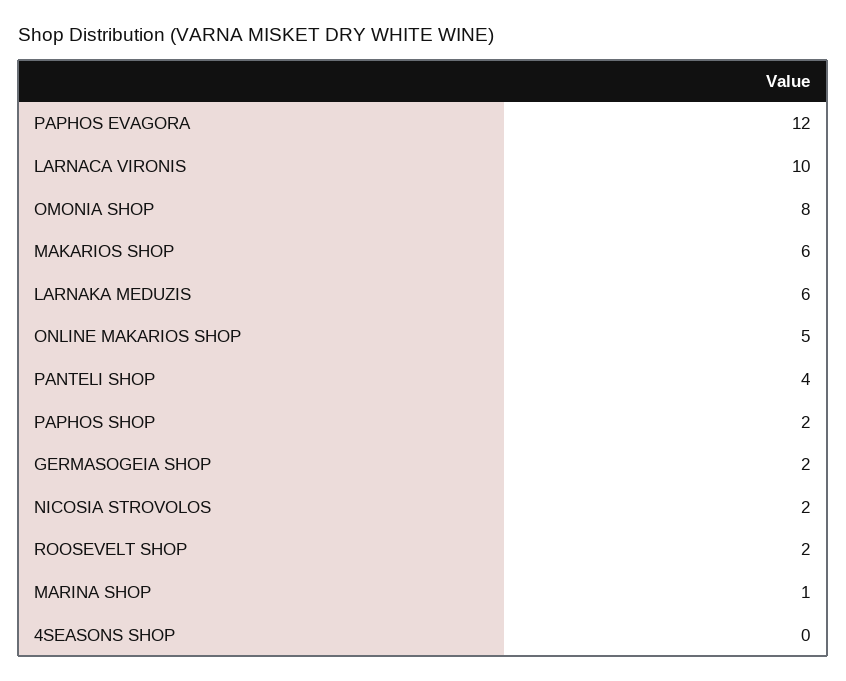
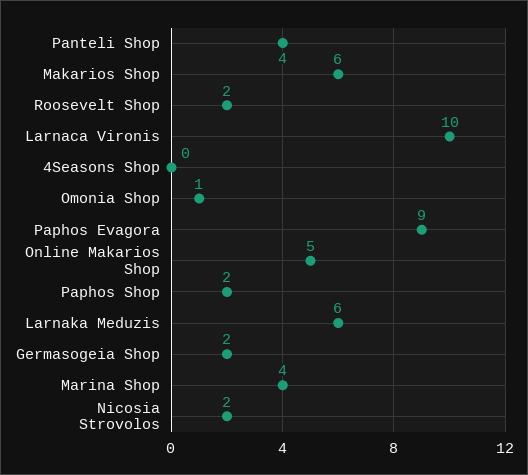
PAPHOS EVAGORA: 12 -> 9
OMONIA SHOP: 8 -> 1
MARINA SHOP: 1 -> 4

